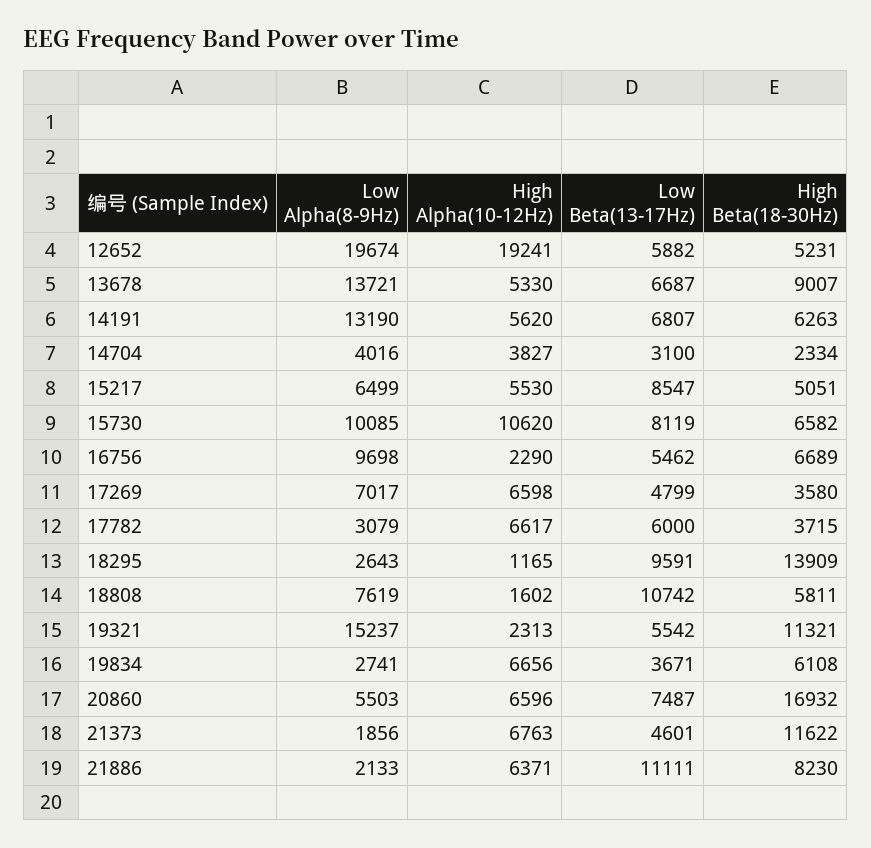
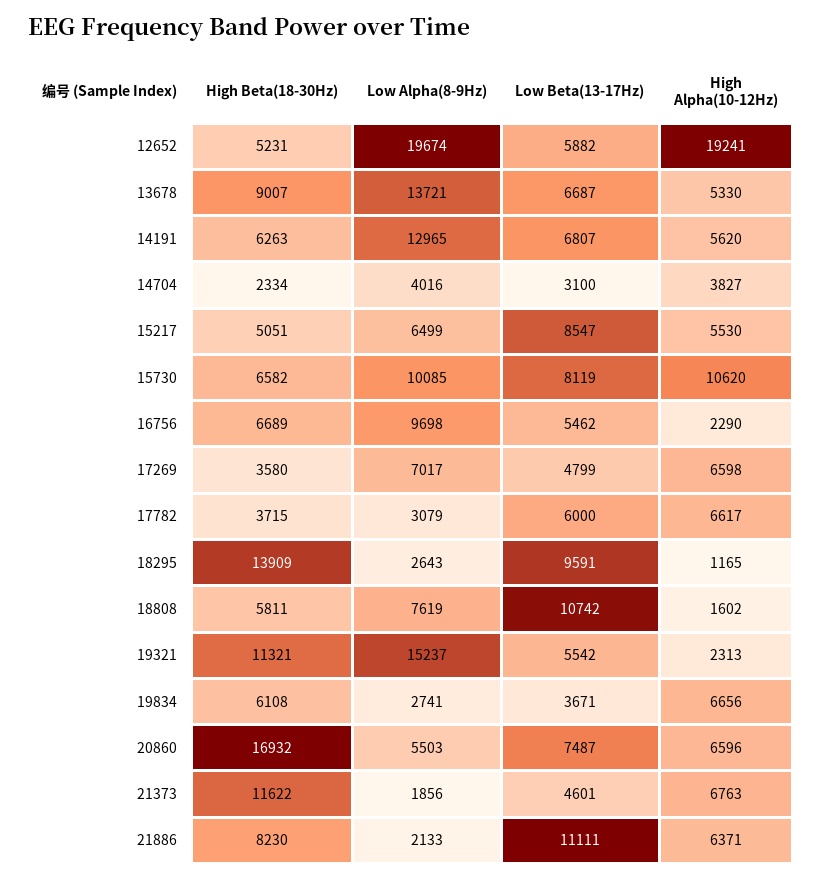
Low Alpha(8-9Hz), 14191: 13190 -> 12965

